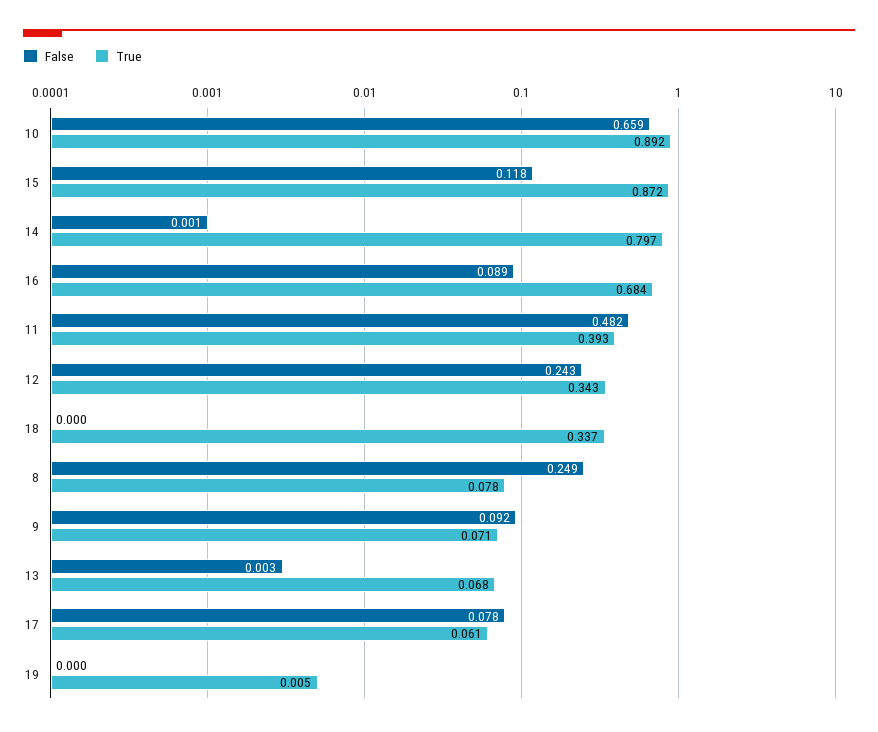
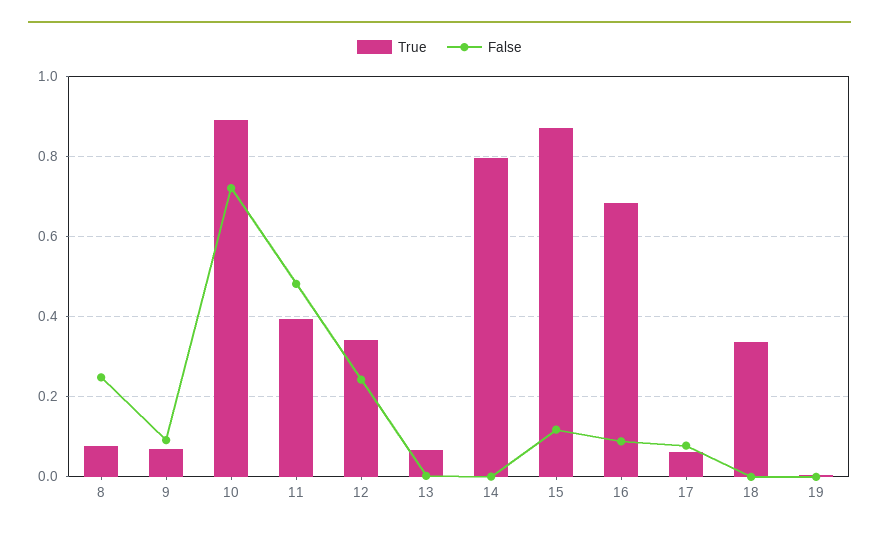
False, 10: 0.659 -> 0.72

